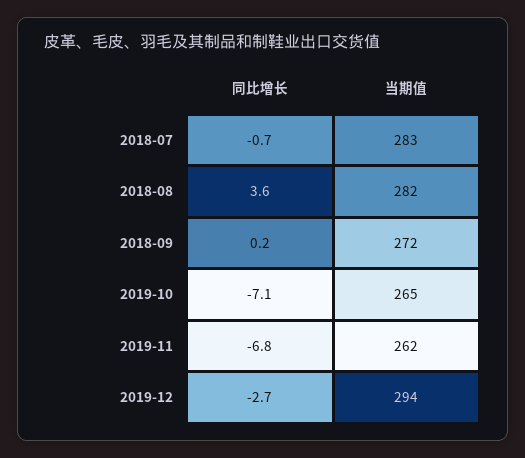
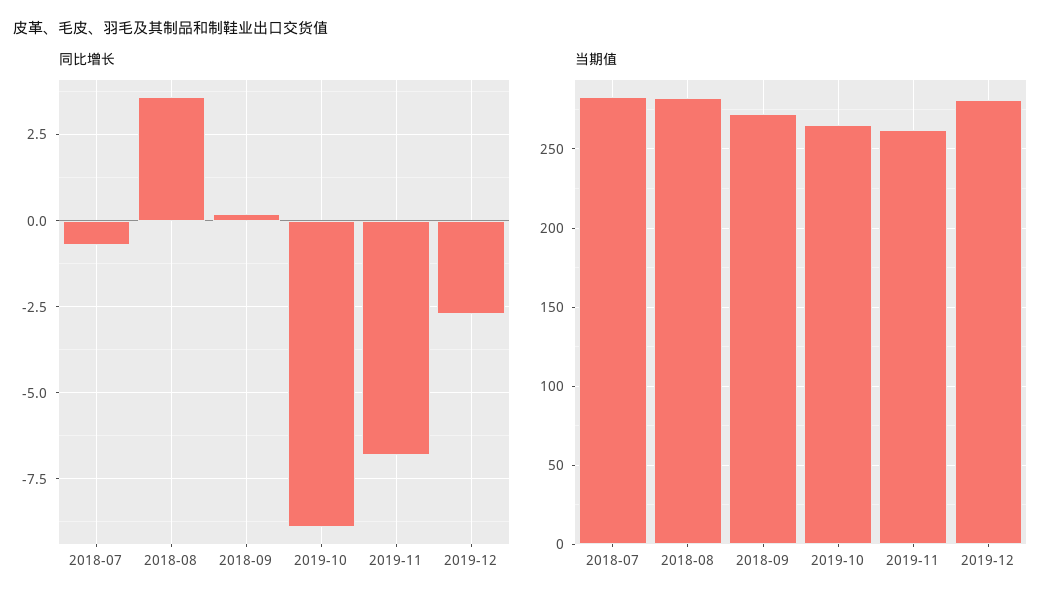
同比增长, 2019-10: -7.1 -> -9
当期值, 2019-12: 294 -> 280

